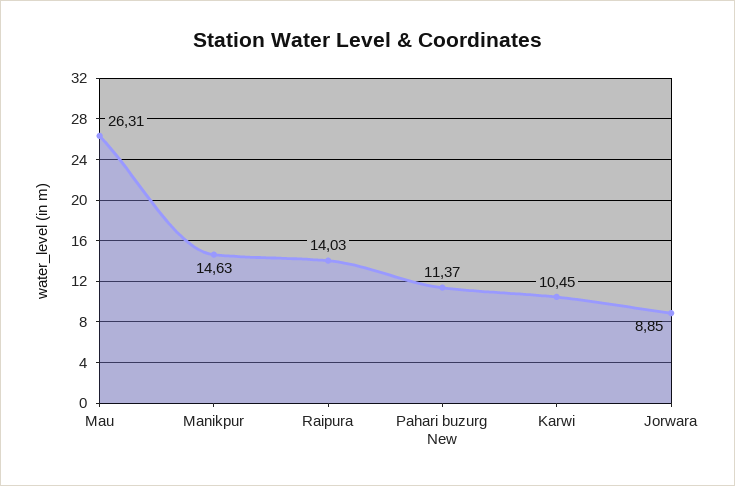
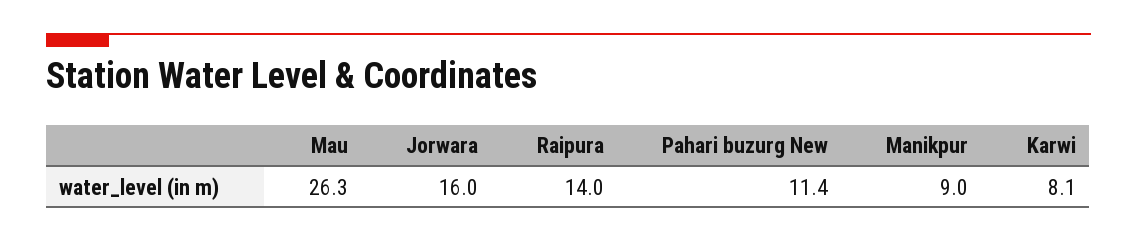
Manikpur: 14.63 -> 9
Karwi: 10.45 -> 8.1
Jorwara: 8.85 -> 16

